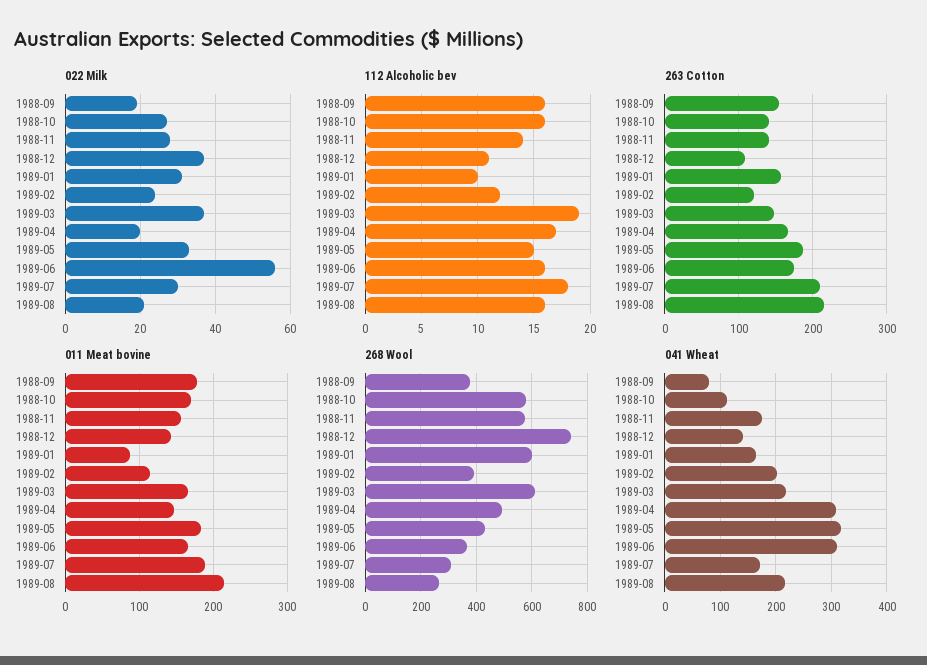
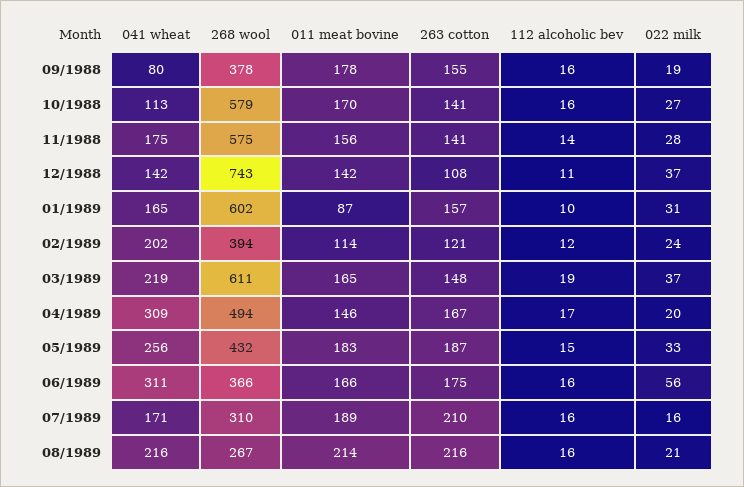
022 Milk, 1989-07: 30 -> 16
112 Alcoholic bev, 1989-07: 18 -> 16
041 Wheat, 1989-05: 320 -> 256

